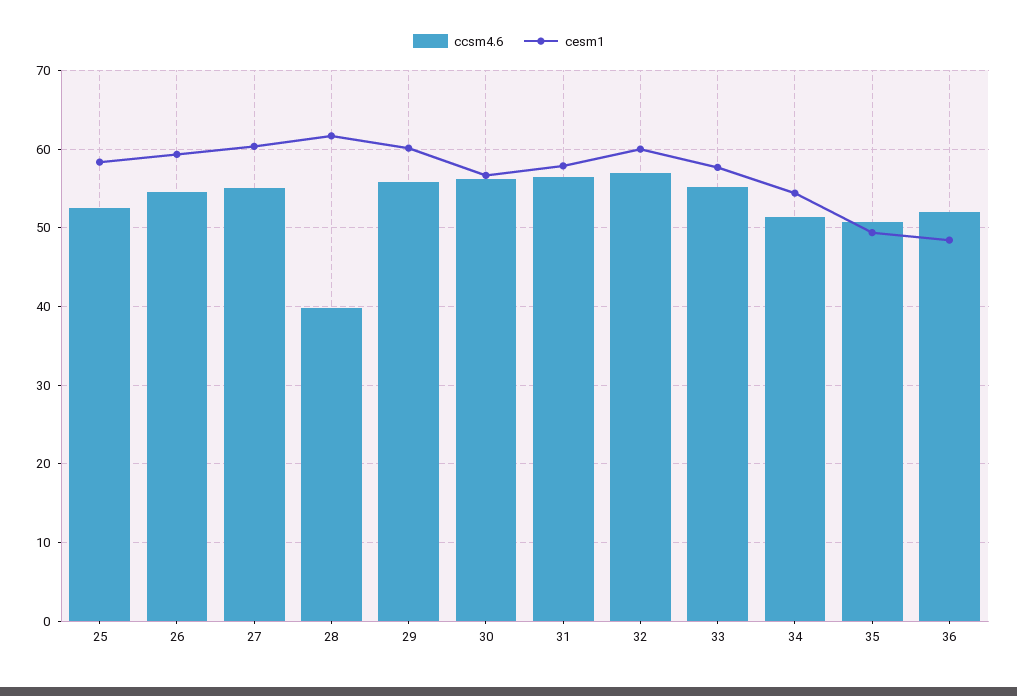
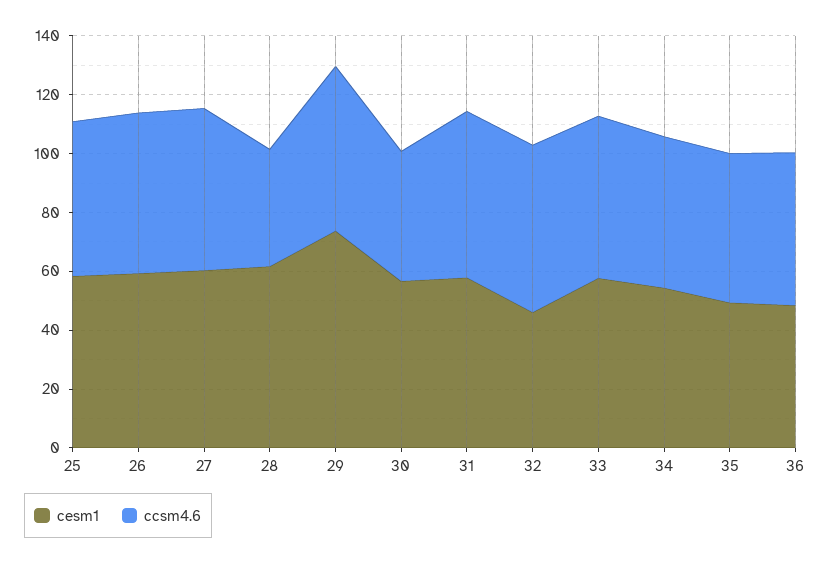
cesm1, 29: 60 -> 75
ccsm4.6, 30: 56 -> 45
cesm1, 32: 60 -> 45

